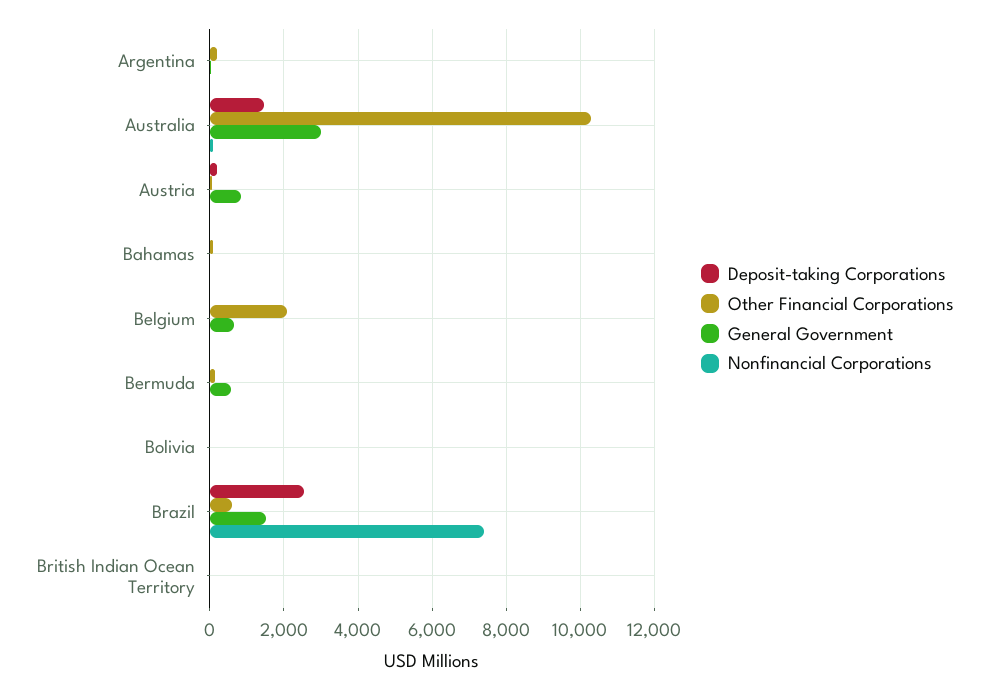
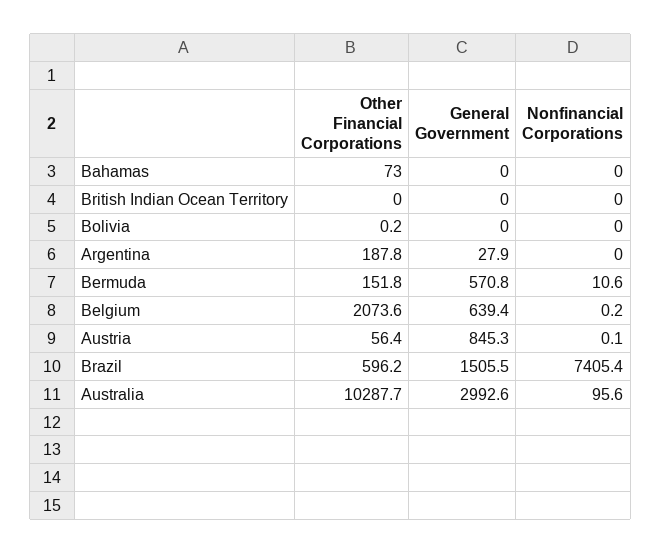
Deposit-taking Corporations, Argentina: 0 -> none
Deposit-taking Corporations, Australia: 1400 -> none
Deposit-taking Corporations, Austria: 200 -> none
Deposit-taking Corporations, Bahamas: 0 -> none
Deposit-taking Corporations, Belgium: 0 -> none
Deposit-taking Corporations, Bermuda: 0 -> none
Deposit-taking Corporations, Bolivia: 0 -> none
Deposit-taking Corporations, Brazil: 2600 -> none
Deposit-taking Corporations, British Indian Ocean Territory: 0 -> none

